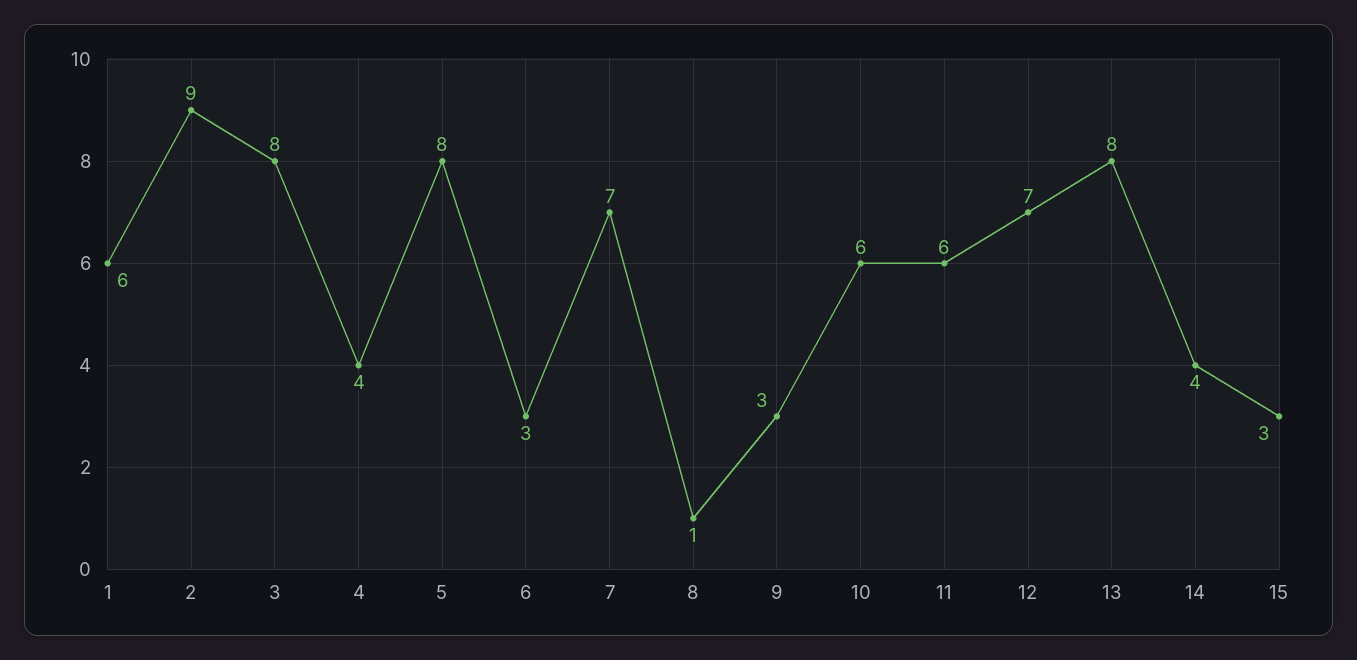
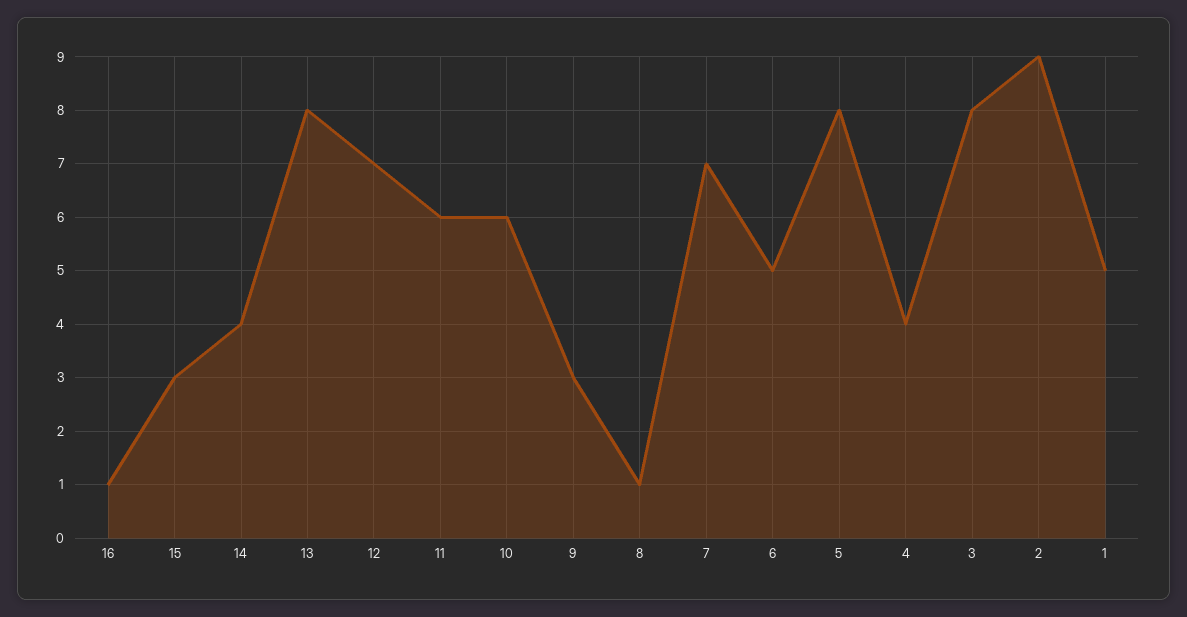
1: 6 -> 5
6: 3 -> 5
16: none -> 1

